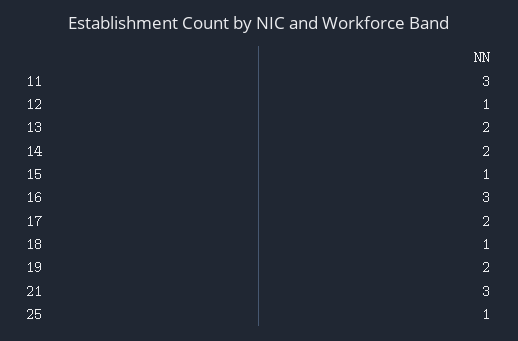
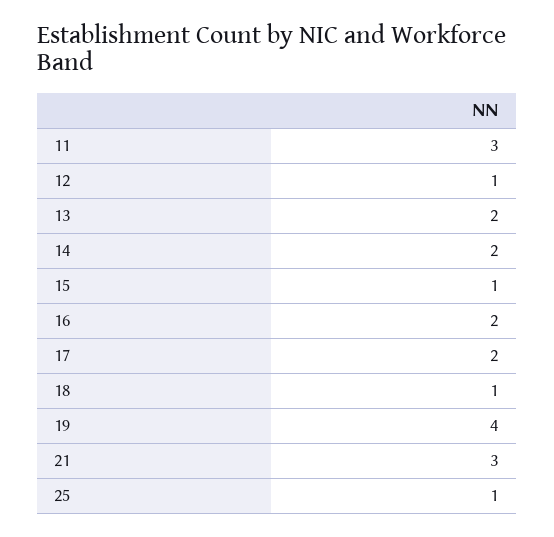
16: 3 -> 2
19: 2 -> 4

